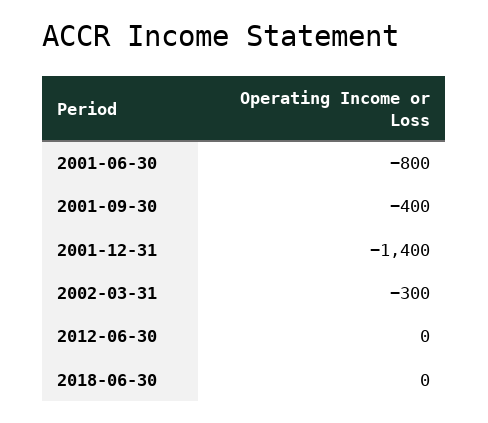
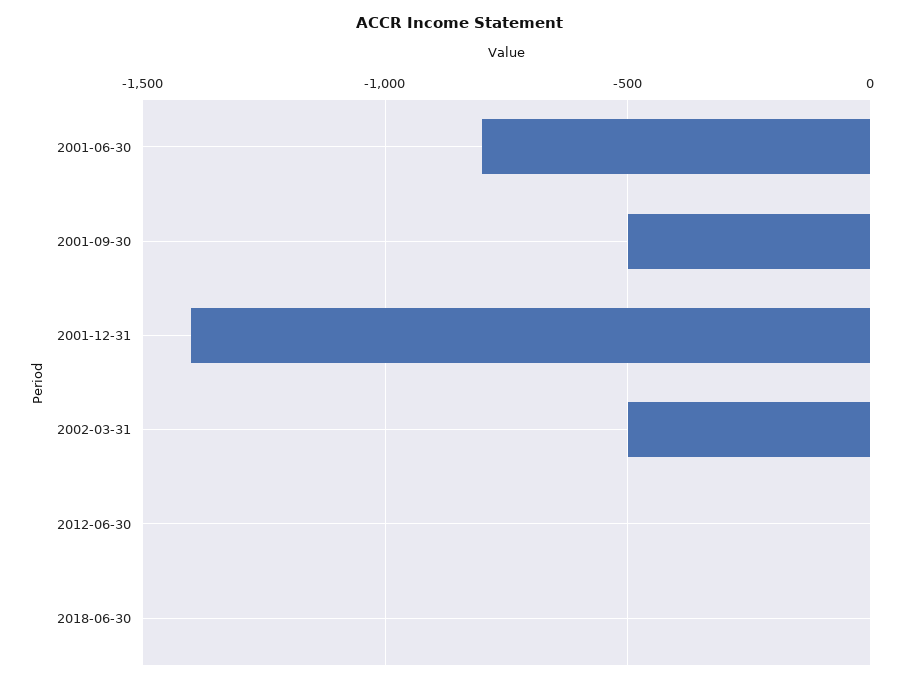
2001-09-30: -400 -> -500
2002-03-31: -300 -> -500

